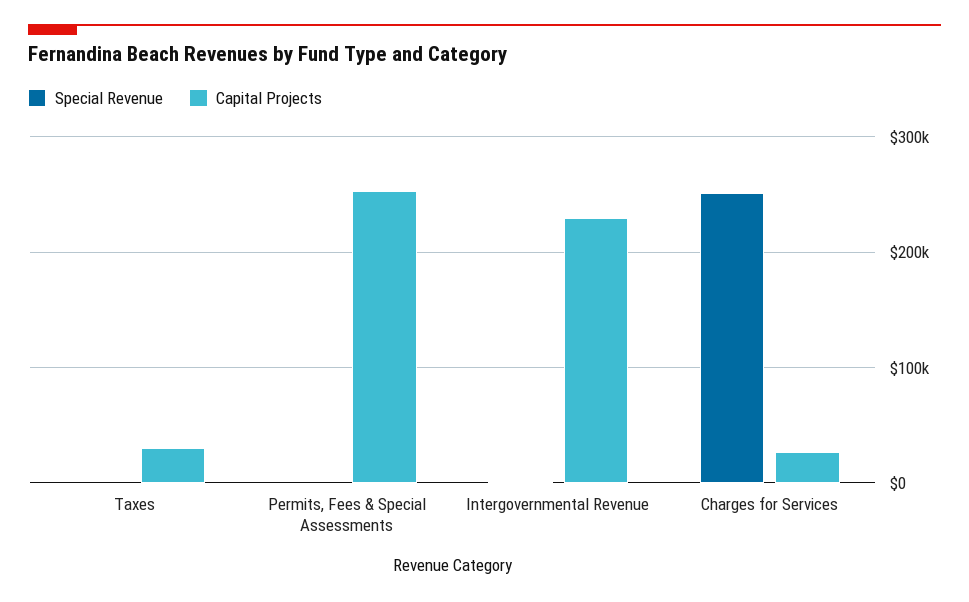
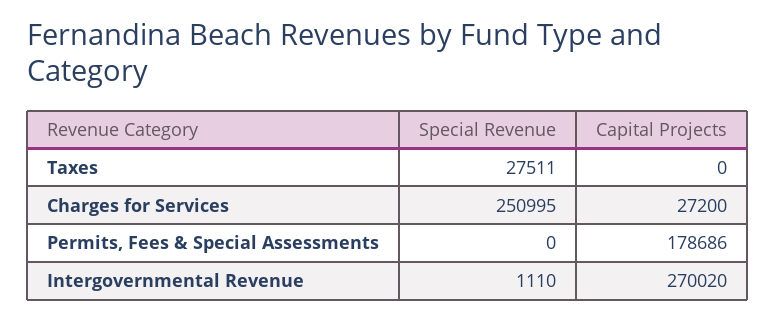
Special Revenue, Taxes: 0 -> 27511
Capital Projects, Taxes: 30000 -> 0
Capital Projects, Permits, Fees & Special Assessments: 250000 -> 178686
Capital Projects, Intergovernmental Revenue: 230000 -> 270020

